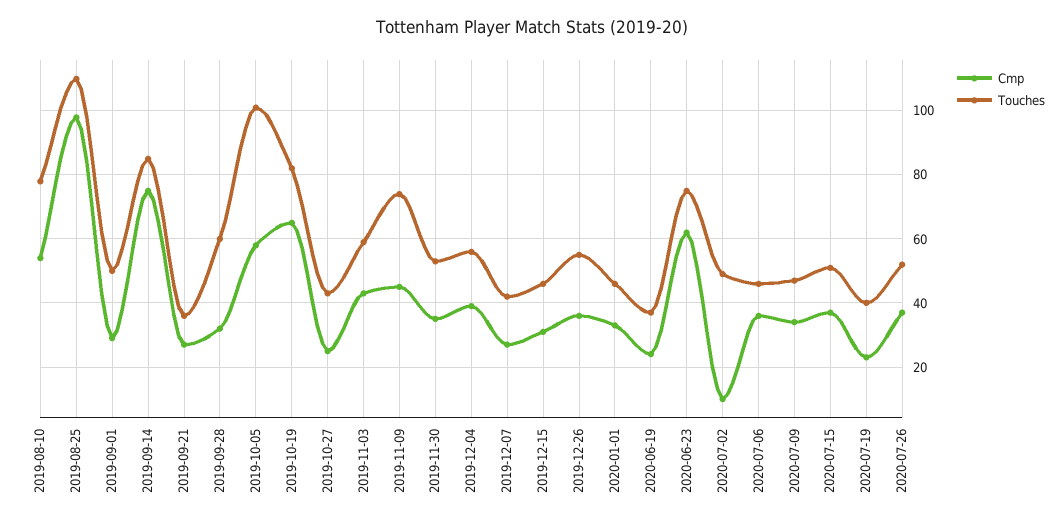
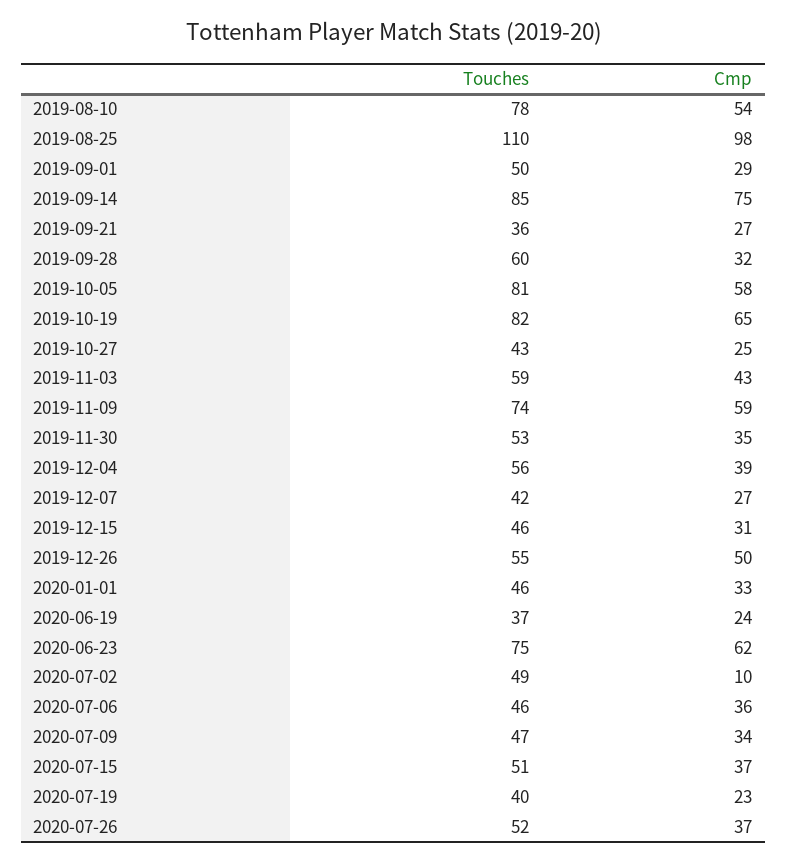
Touches, 2019-10-05: 100 -> 81
Cmp, 2019-11-09: 45 -> 59
Cmp, 2019-12-26: 35 -> 50

